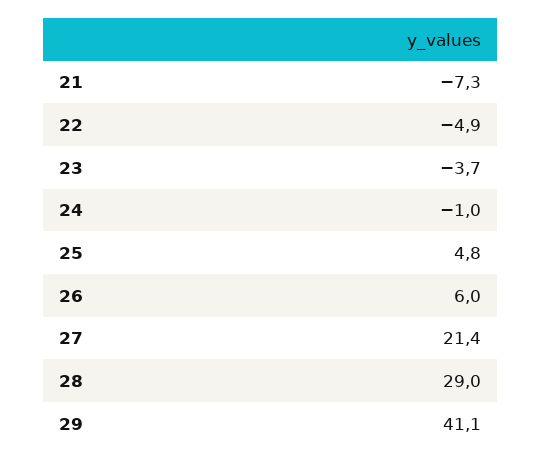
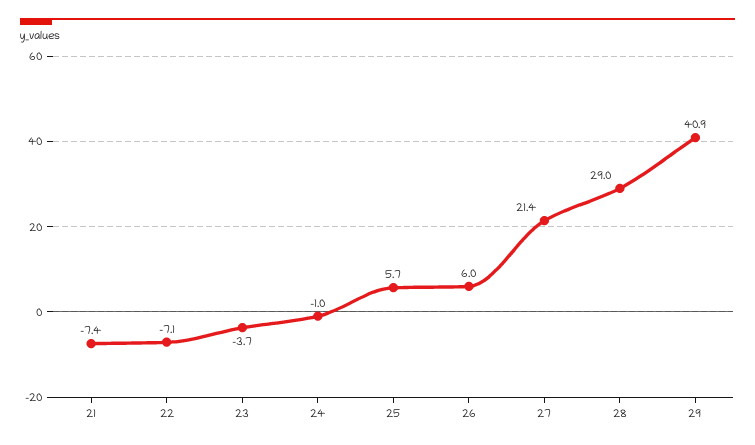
21: -7.3 -> -7.4
22: -4.9 -> -7.1
25: 4.8 -> 5.7
29: 41.1 -> 40.9

